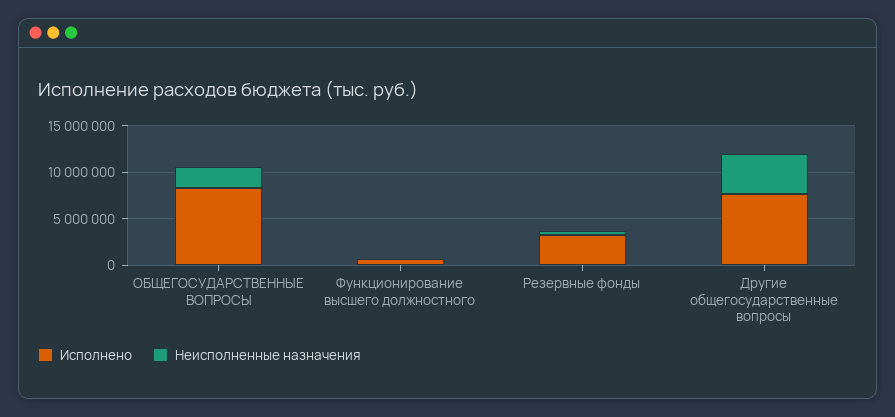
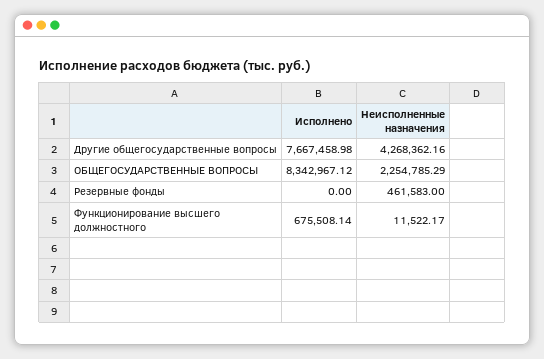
Исполнено, Резервные фонды: 3000000 -> 0

